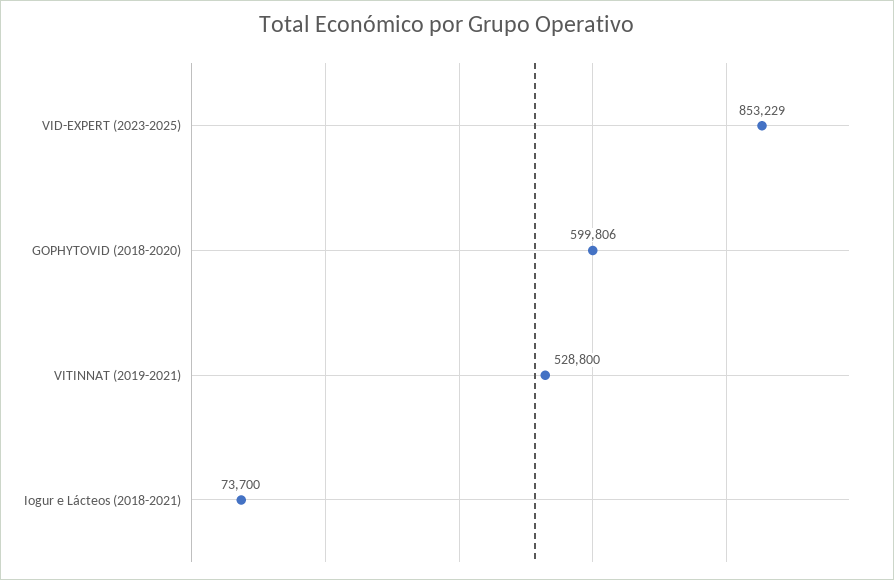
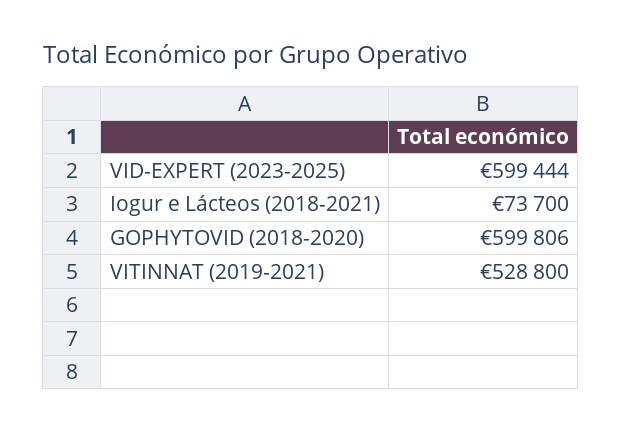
VID-EXPERT (2023-2025): 853229 -> 599444

